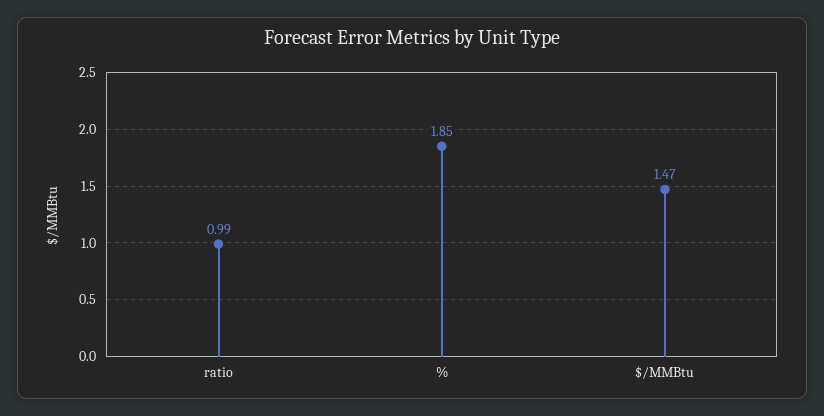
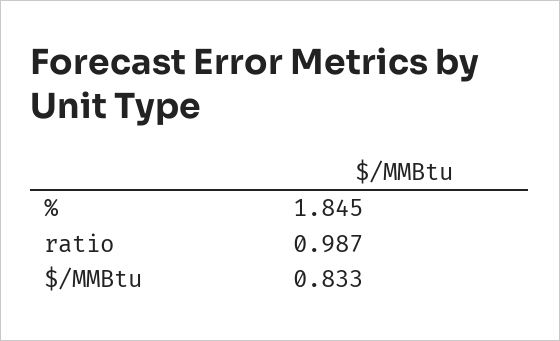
$/MMBtu: 1.47 -> 0.833

